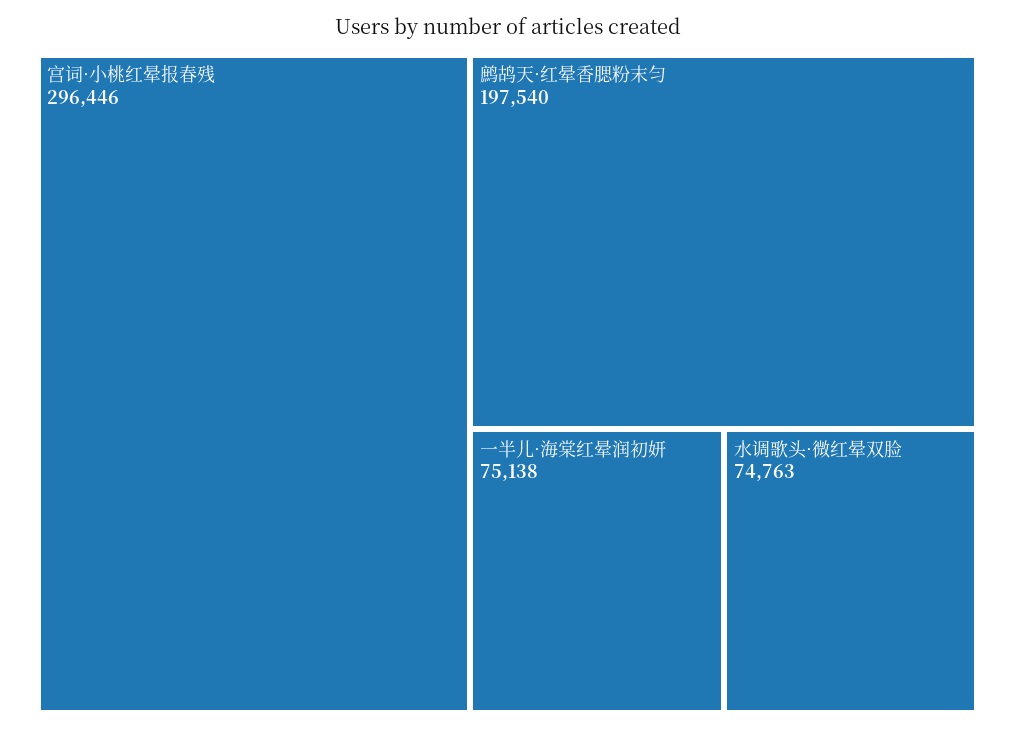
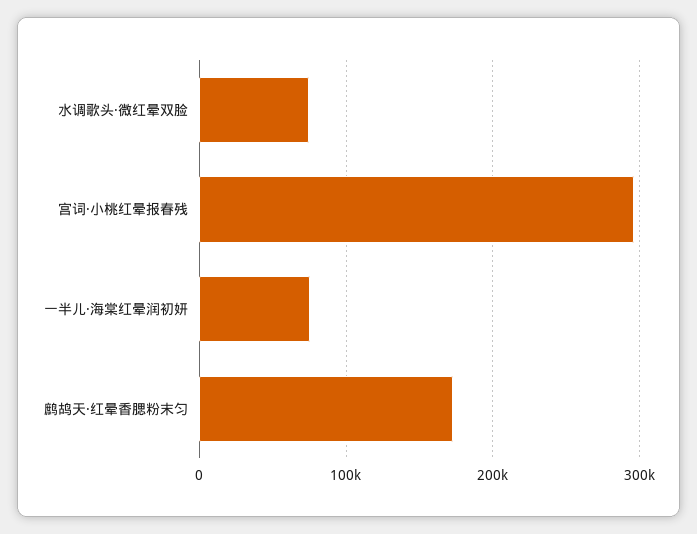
鹧鸪天·红晕香腮粉末匀: 197540 -> 170000

